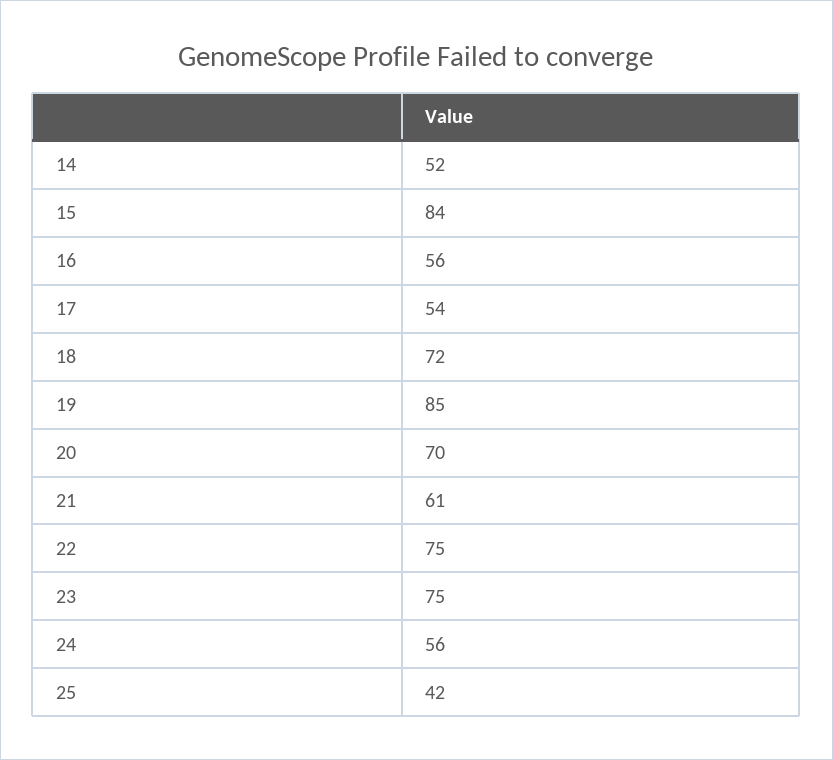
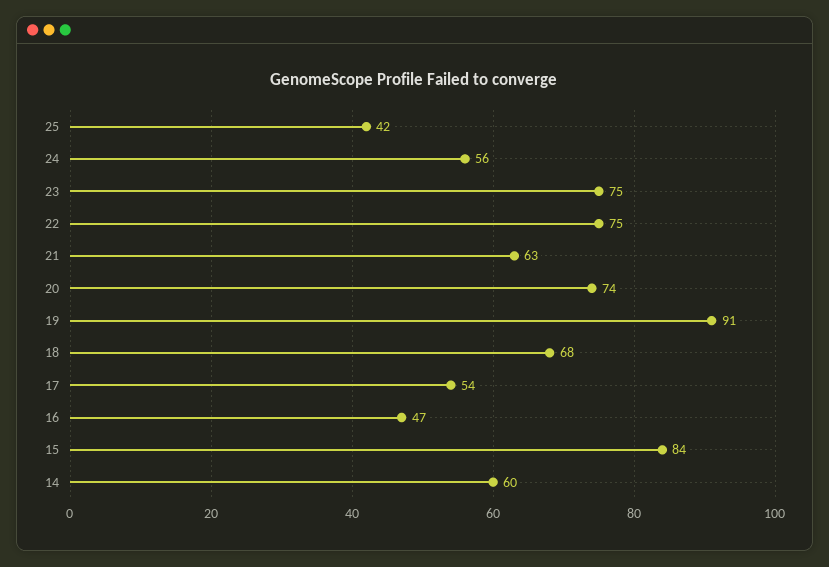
14: 52 -> 60
16: 56 -> 47
18: 72 -> 68
19: 85 -> 91
20: 70 -> 74
21: 61 -> 63

